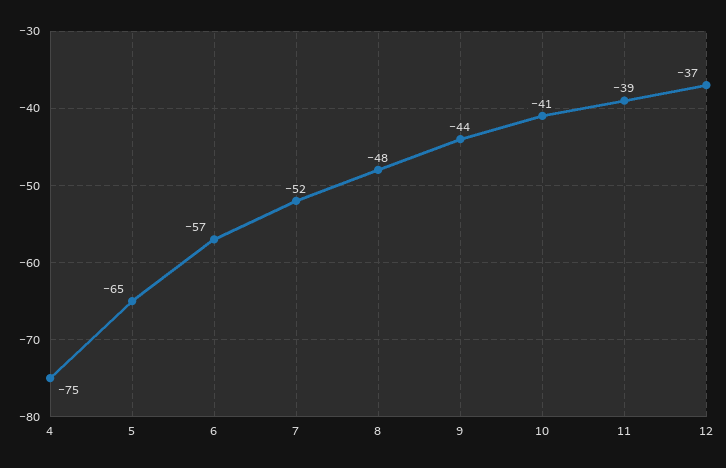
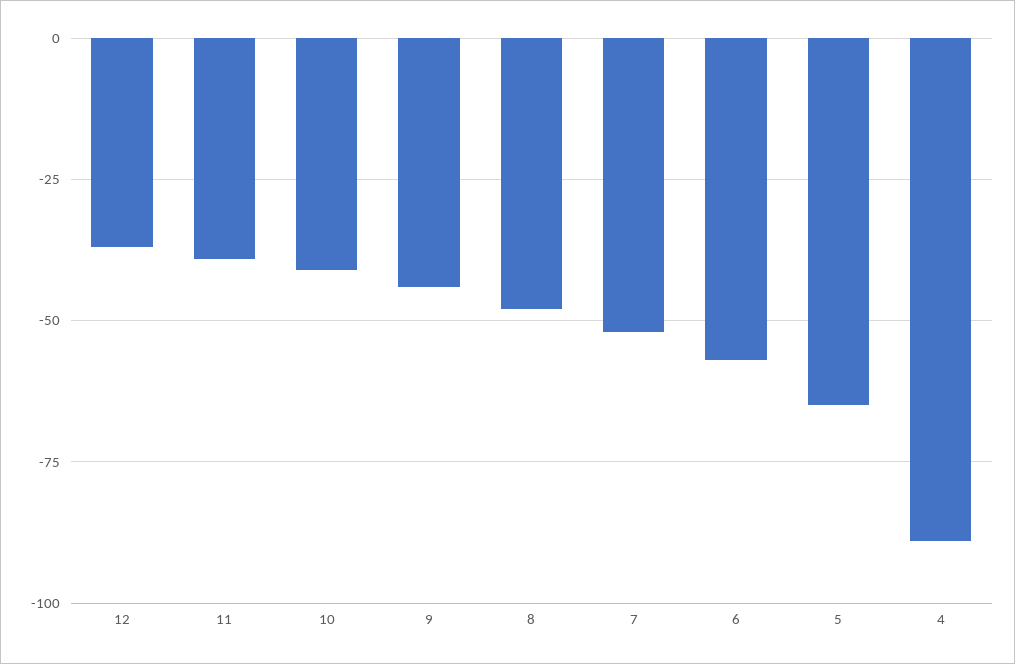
4: -75 -> -90

